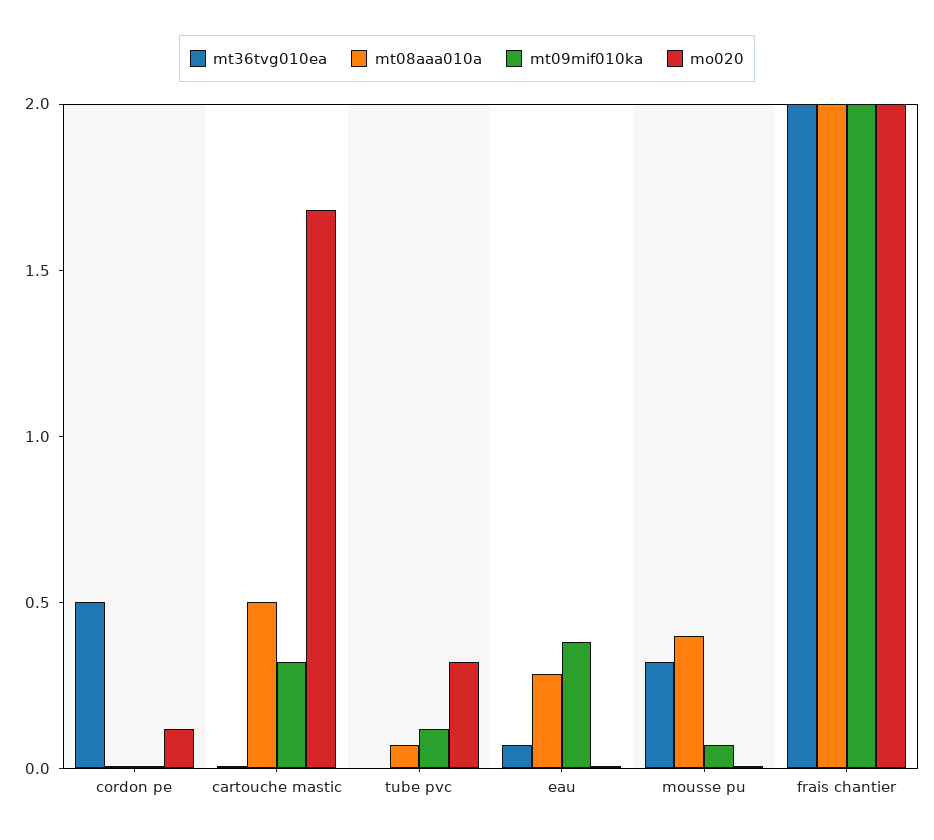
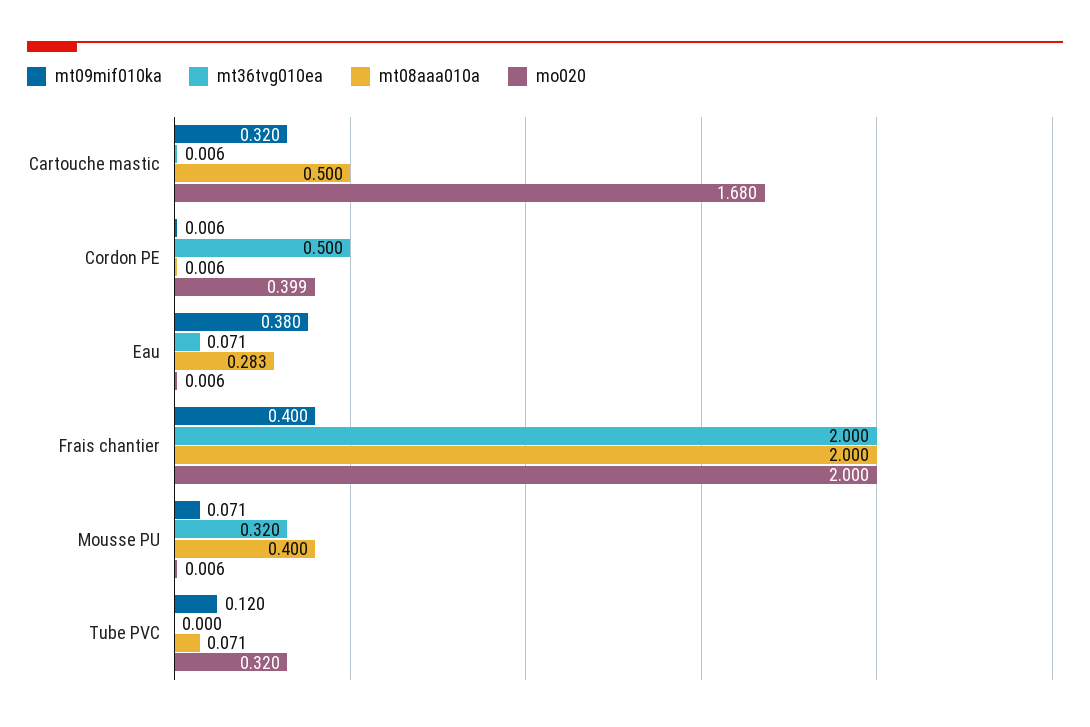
mo020, cordon pe: 0.1 -> 0.399
mt09mif010ka, frais chantier: 2 -> 0.4

